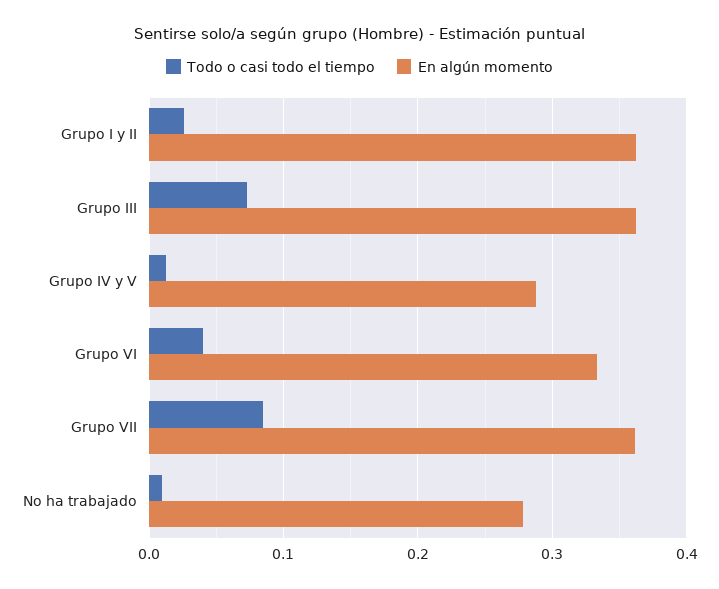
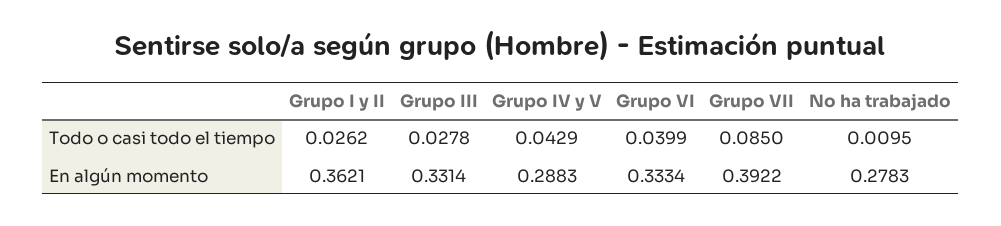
Todo o casi todo el tiempo, Grupo III: 0.07 -> 0.0278
En algún momento, Grupo III: 0.36 -> 0.3314
Todo o casi todo el tiempo, Grupo IV y V: 0.01 -> 0.0429
En algún momento, Grupo VII: 0.36 -> 0.3922

